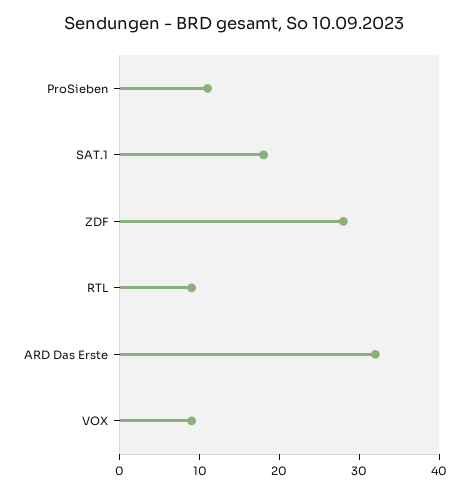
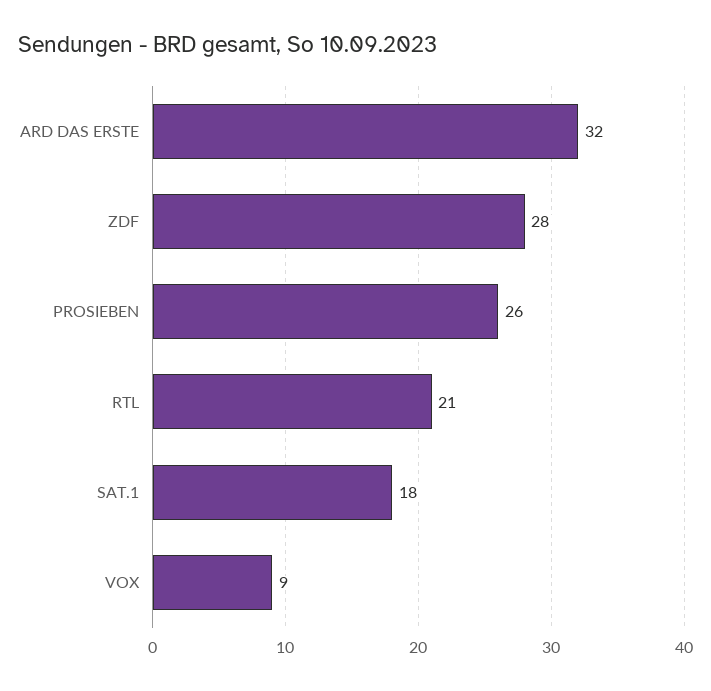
ProSieben: 10 -> 26
RTL: 10 -> 21

